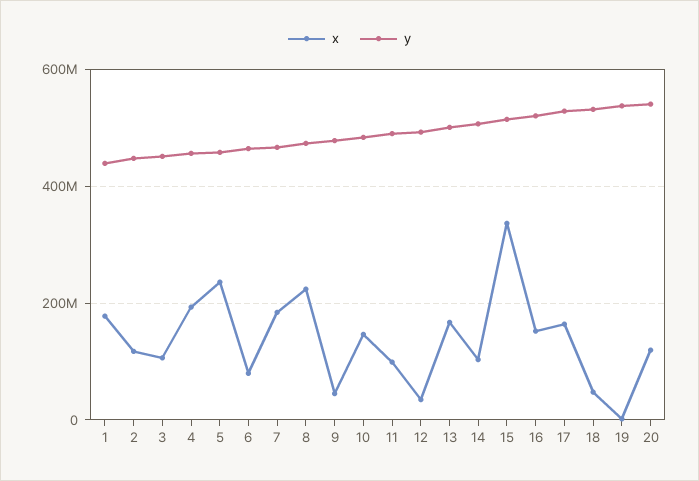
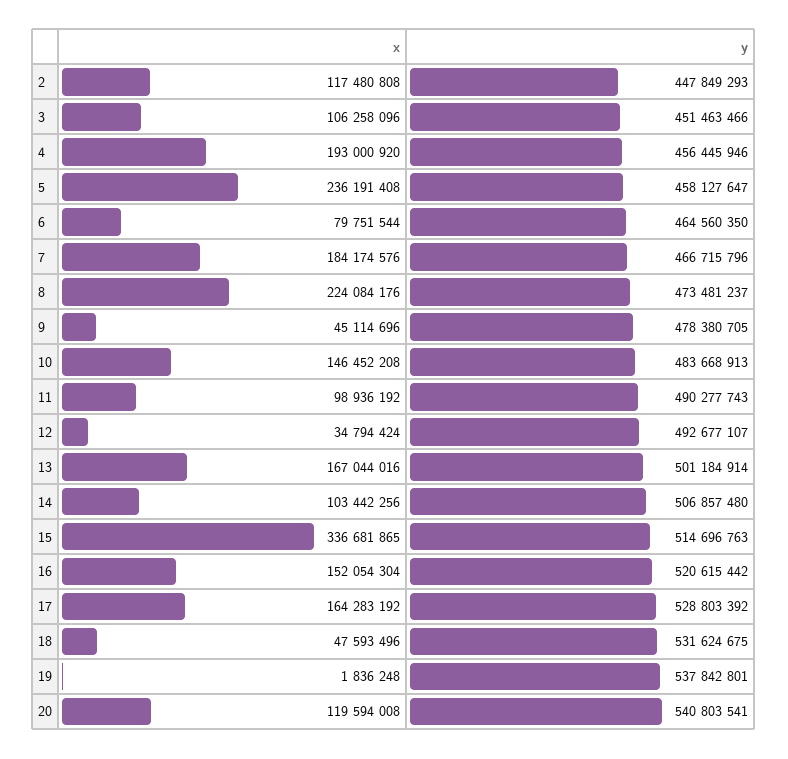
x, 1: 180000000 -> none
y, 1: 440000000 -> none

